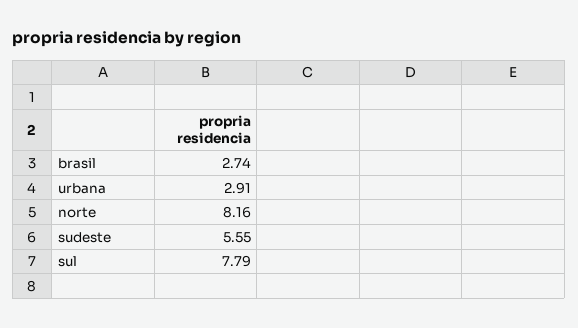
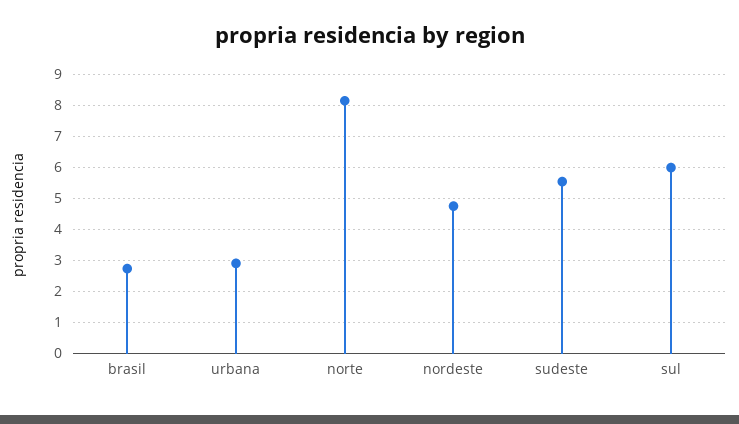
sul: 7.79 -> 6
nordeste: none -> 4.8

